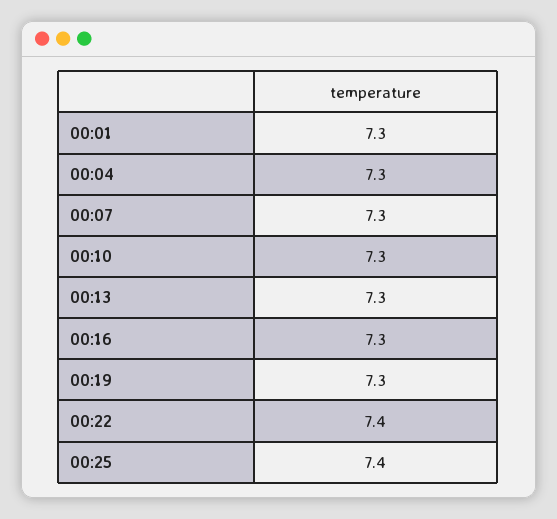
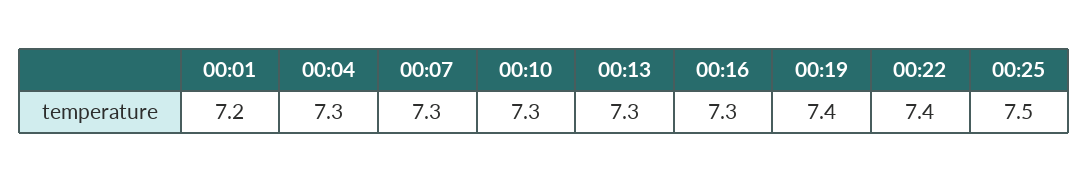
00:01: 7.3 -> 7.2
00:19: 7.3 -> 7.4
00:25: 7.4 -> 7.5

